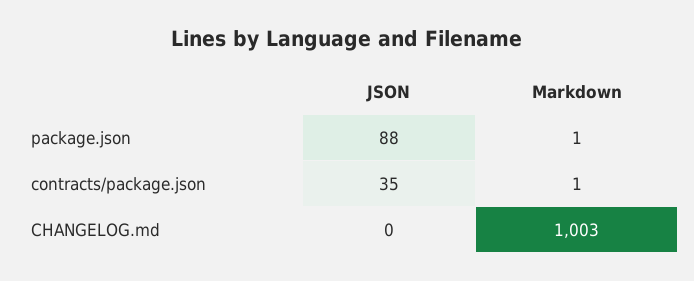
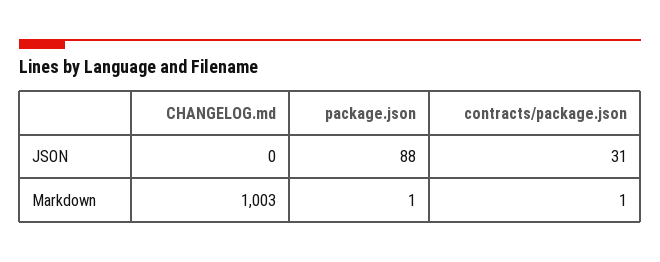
JSON, contracts/package.json: 35 -> 31

